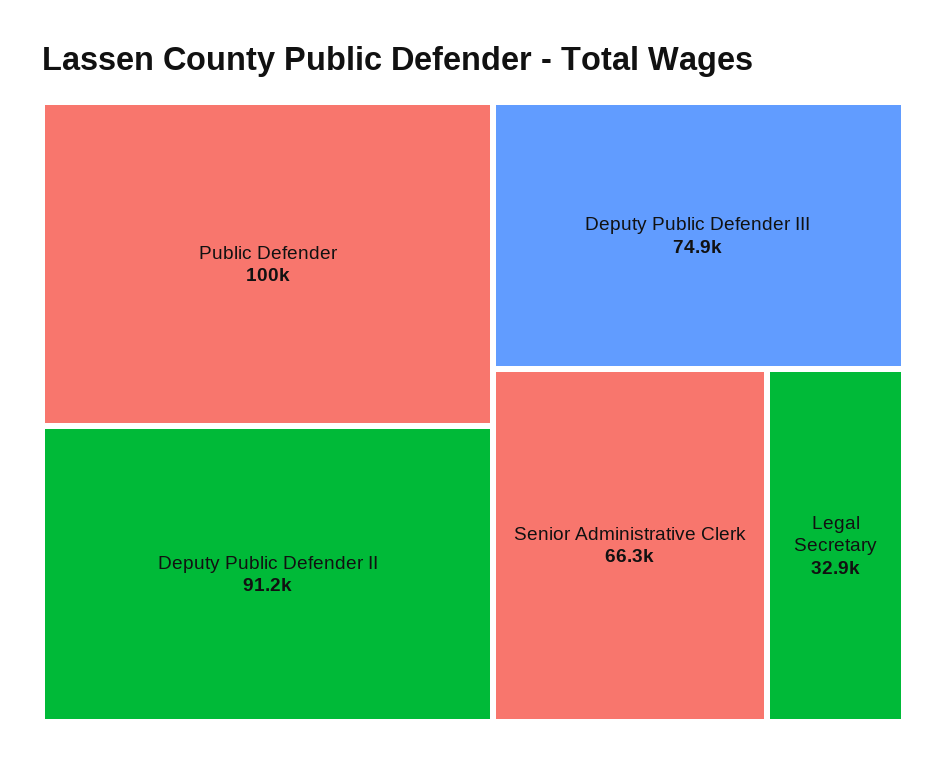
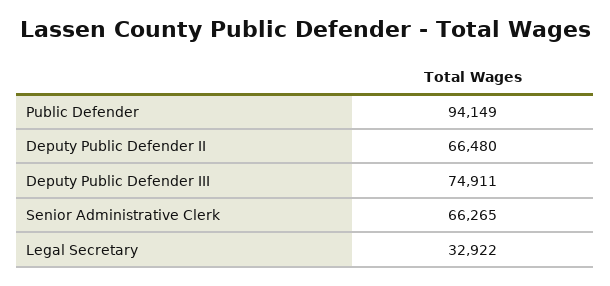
Public Defender: 100000 -> 94149
Deputy Public Defender II: 91200 -> 66480

